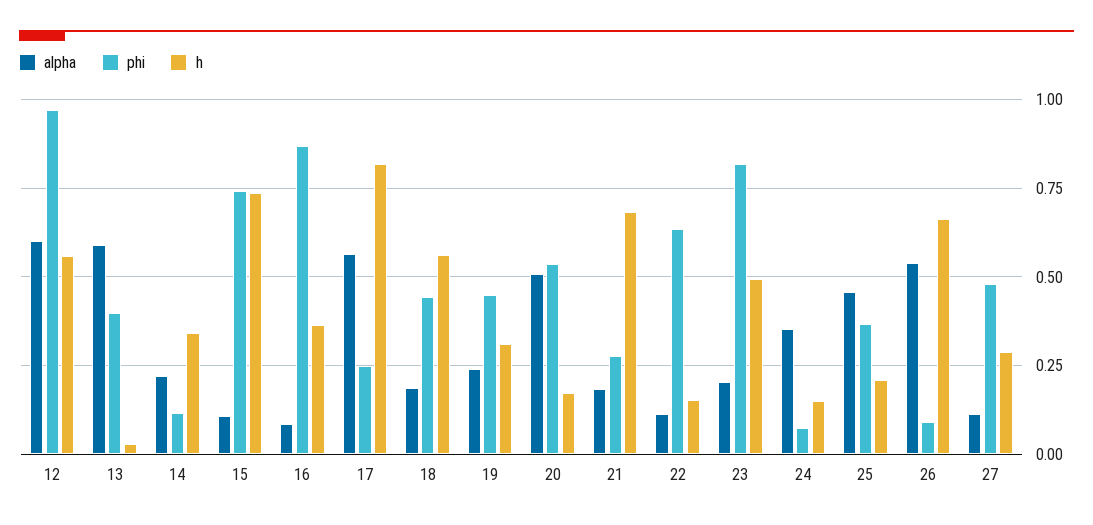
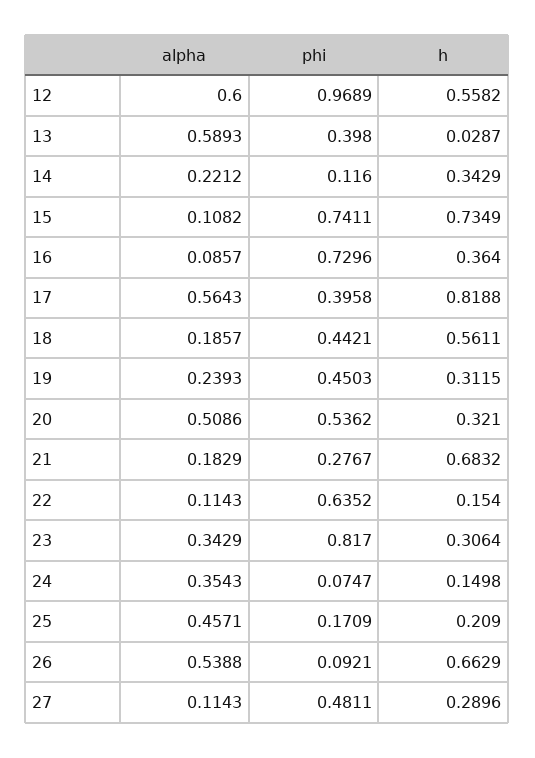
phi, 16: 0.875 -> 0.7296
phi, 17: 0.25 -> 0.3958
h, 20: 0.175 -> 0.321
alpha, 23: 0.2 -> 0.3429
h, 23: 0.5 -> 0.3064
phi, 25: 0.375 -> 0.1709

